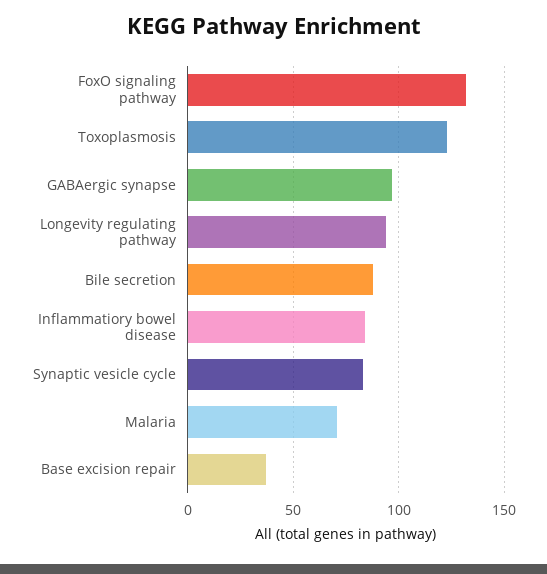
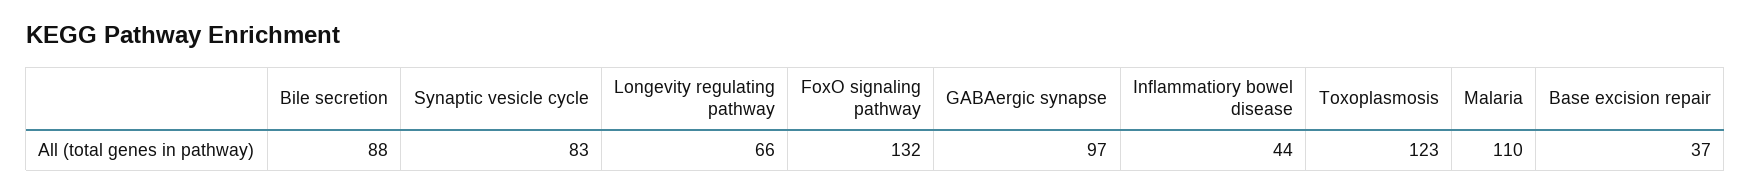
Longevity regulating pathway: 95 -> 66
Inflammatiory bowel disease: 85 -> 44
Malaria: 70 -> 110

